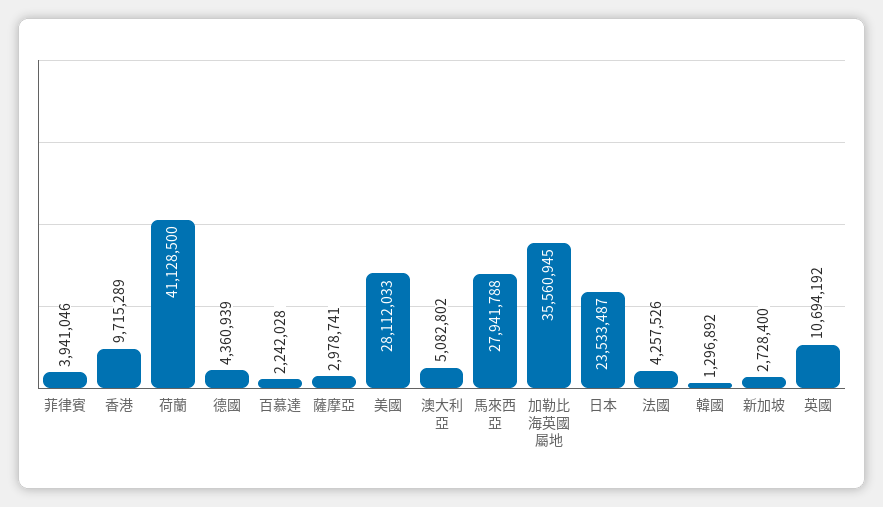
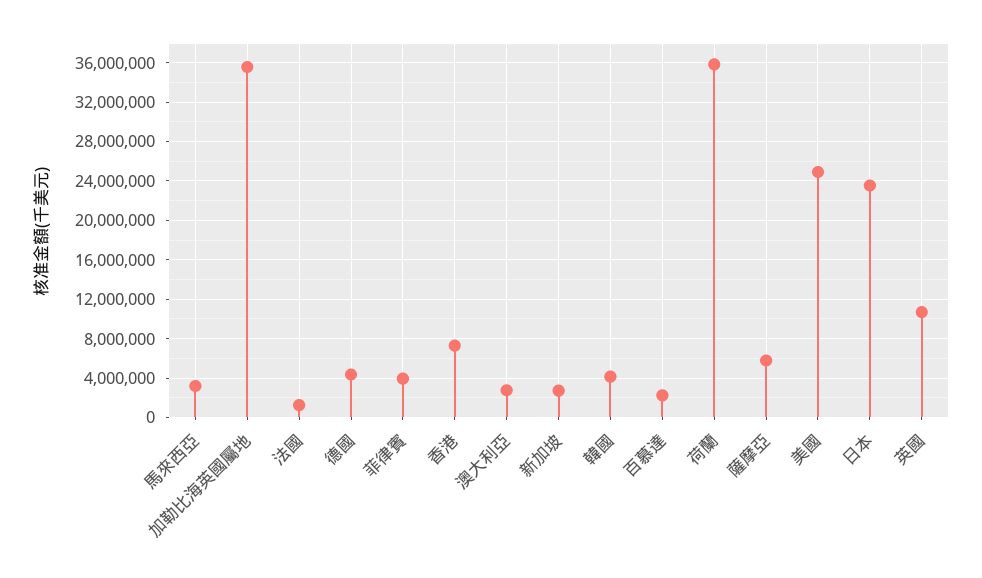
香港: 9715289 -> 7000000
荷蘭: 41128500 -> 36000000
薩摩亞: 2978741 -> 6000000
美國: 28112033 -> 25000000
澳大利亞: 5082802 -> 3000000
馬來西亞: 27941788 -> 3000000
法國: 4257526 -> 1000000
韓國: 1296892 -> 4000000

